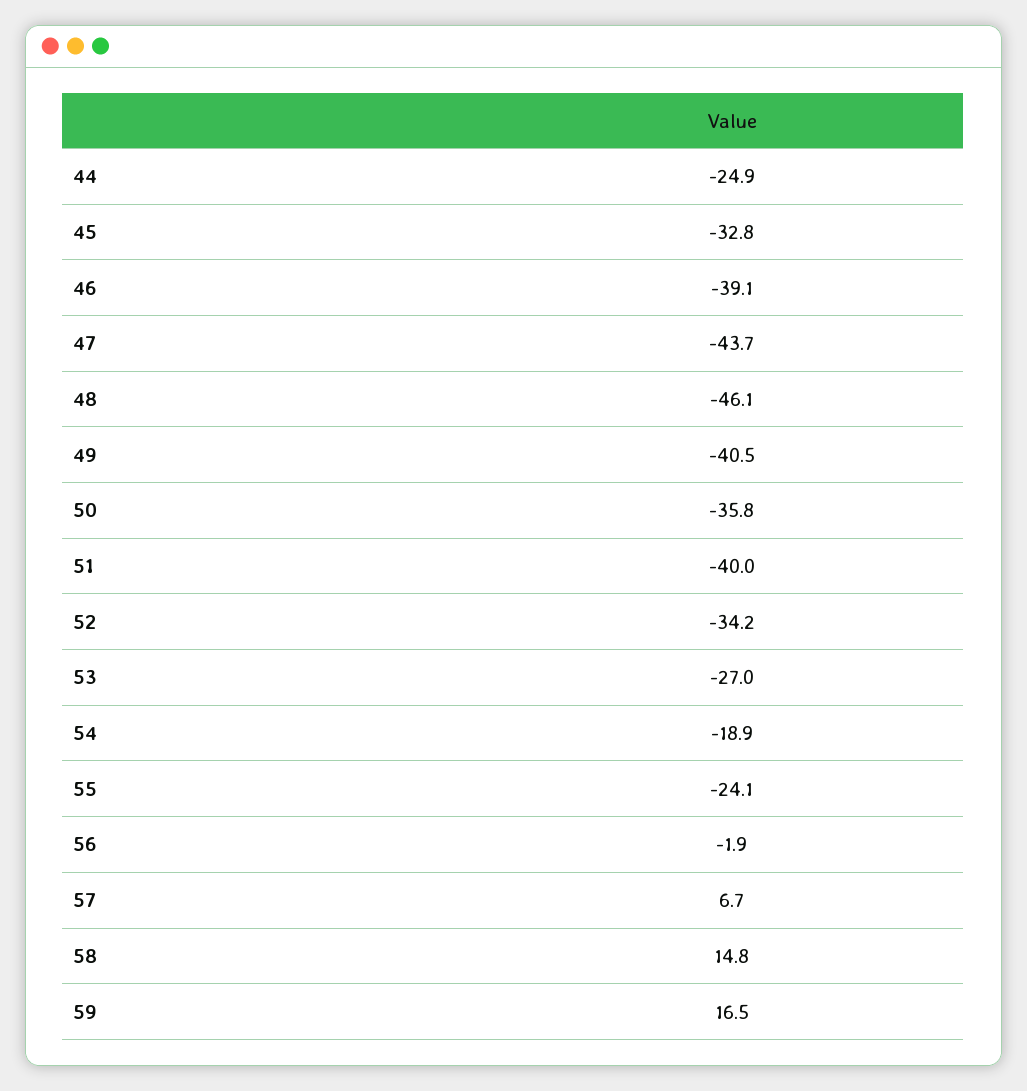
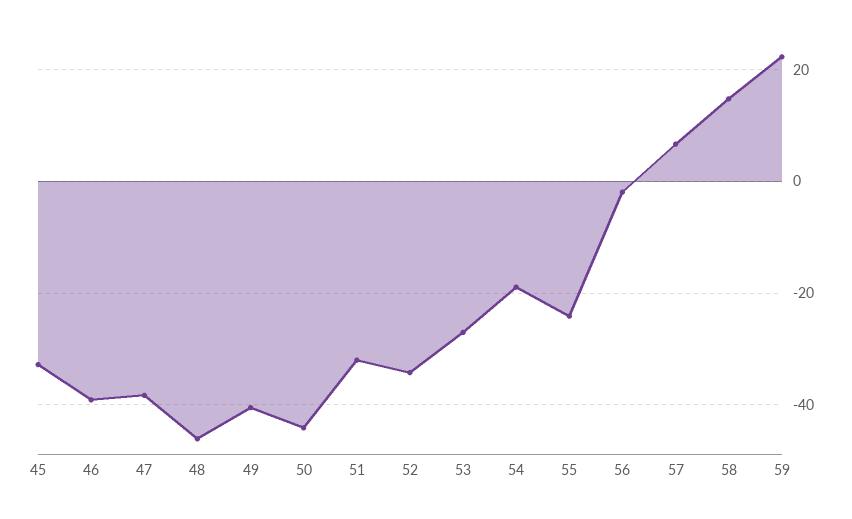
44: -24.9 -> none
47: -43.7 -> -38
50: -35.8 -> -44
51: -40 -> -32
59: 16.5 -> 22

